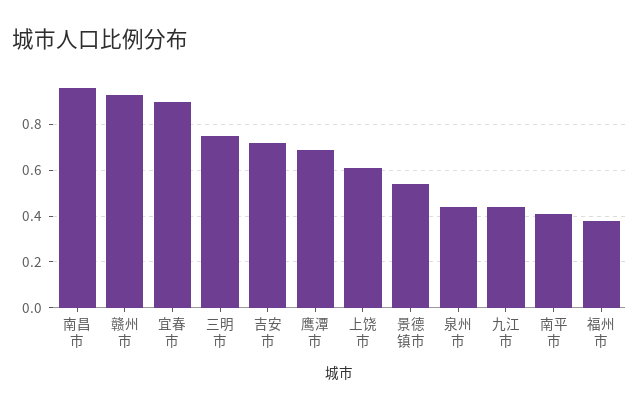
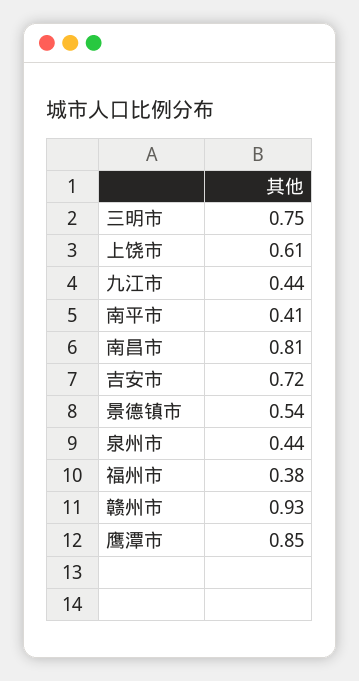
南昌市: 0.95 -> 0.81
宜春市: 0.9 -> none
鹰潭市: 0.7 -> 0.85

